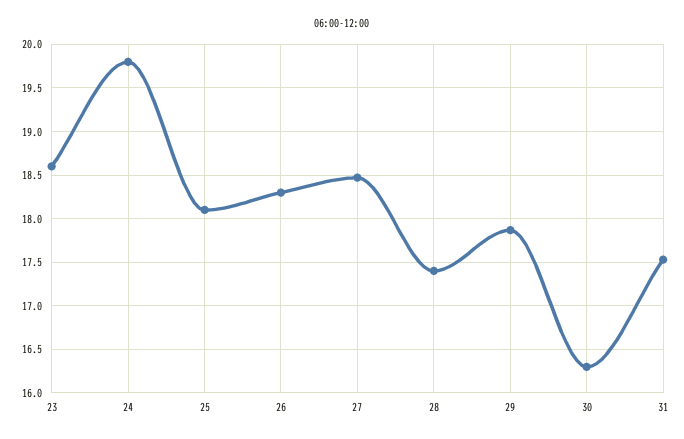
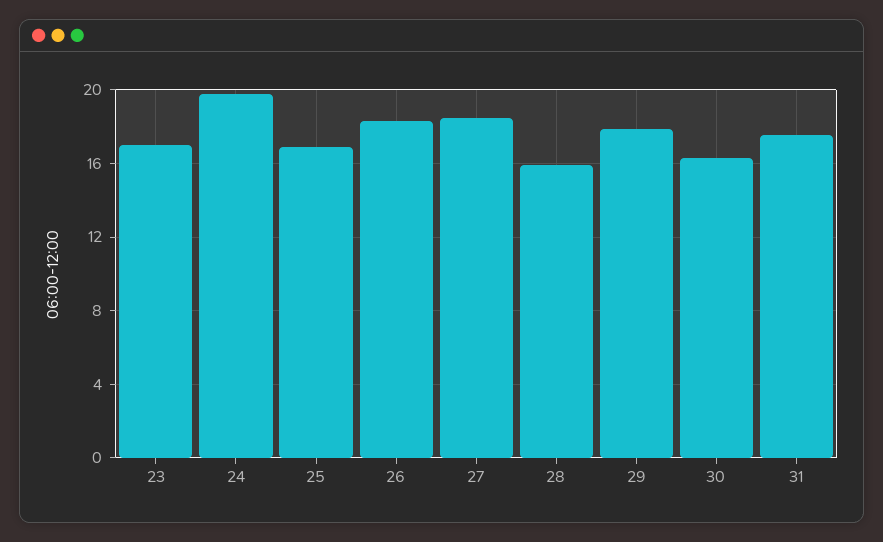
23: 18.6 -> 17
25: 18.1 -> 17
28: 17.4 -> 16

